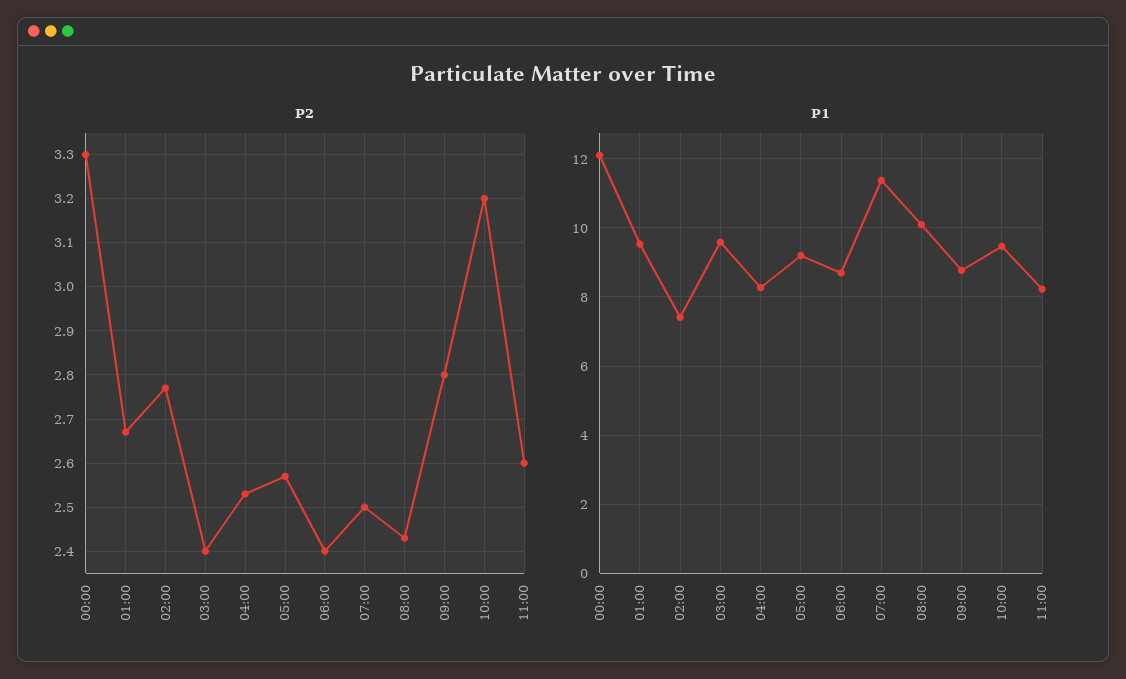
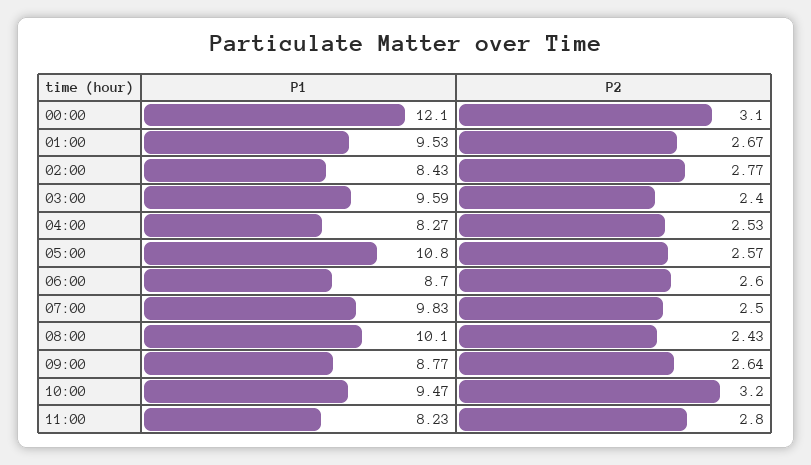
P2, 00:00: 3.3 -> 3.1
P2, 06:00: 2.4 -> 2.6
P2, 09:00: 2.8 -> 2.64
P2, 11:00: 2.6 -> 2.8
P1, 02:00: 7.4 -> 8.43
P1, 05:00: 9.2 -> 10.8
P1, 07:00: 11.4 -> 9.83

